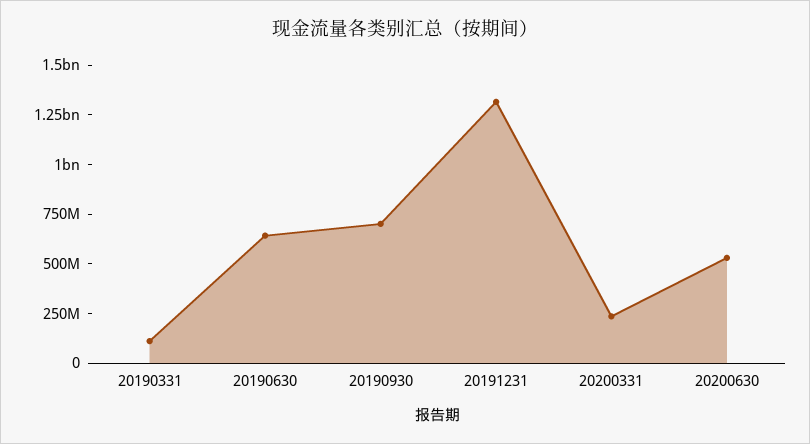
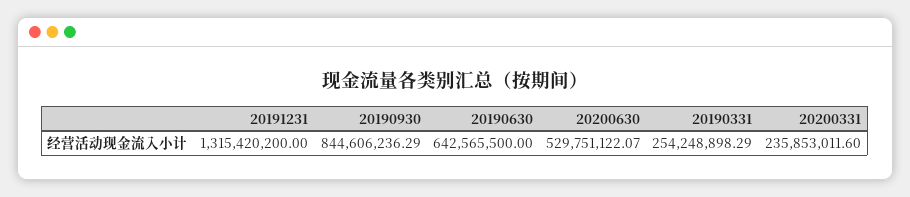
20190331: 100000000 -> 254248898.29
20190930: 700000000 -> 844606236.29

